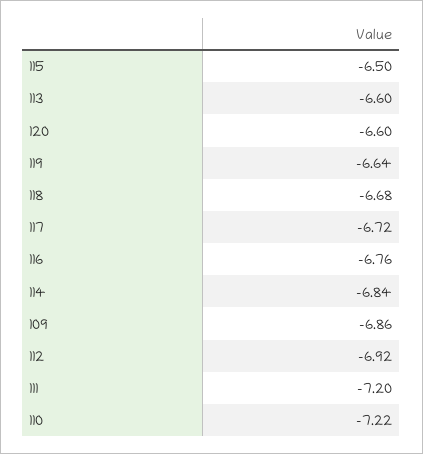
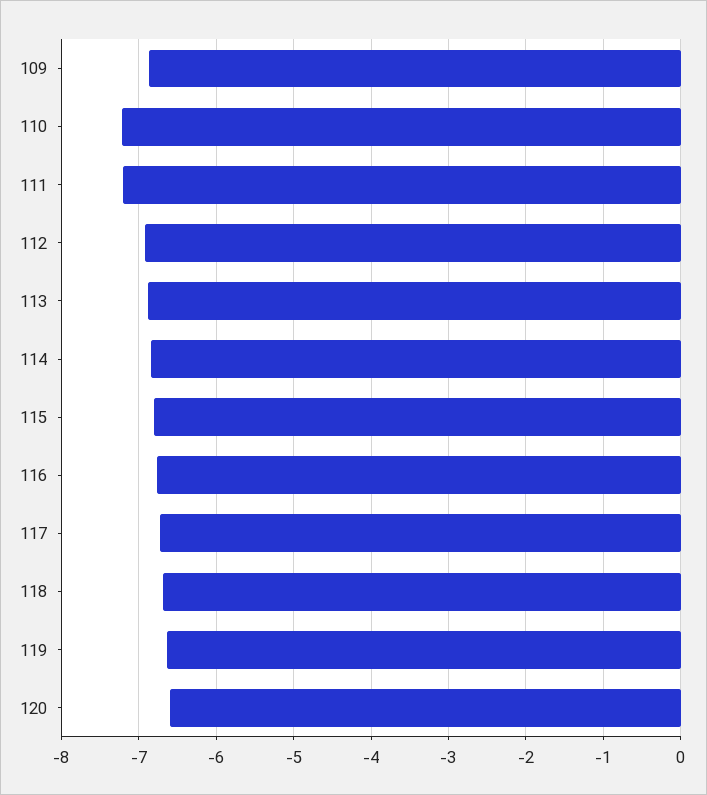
115: -6.5 -> -6.8
113: -6.6 -> -6.9

